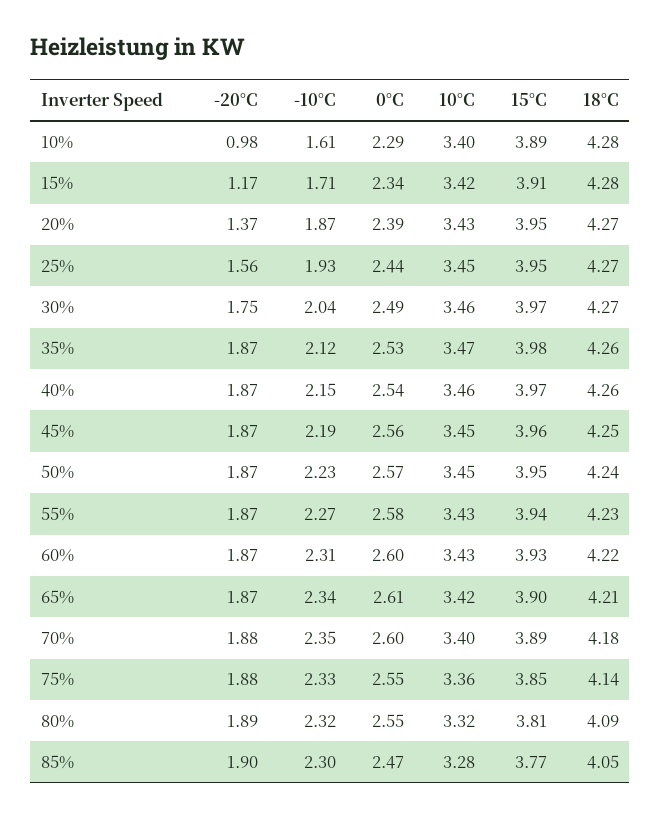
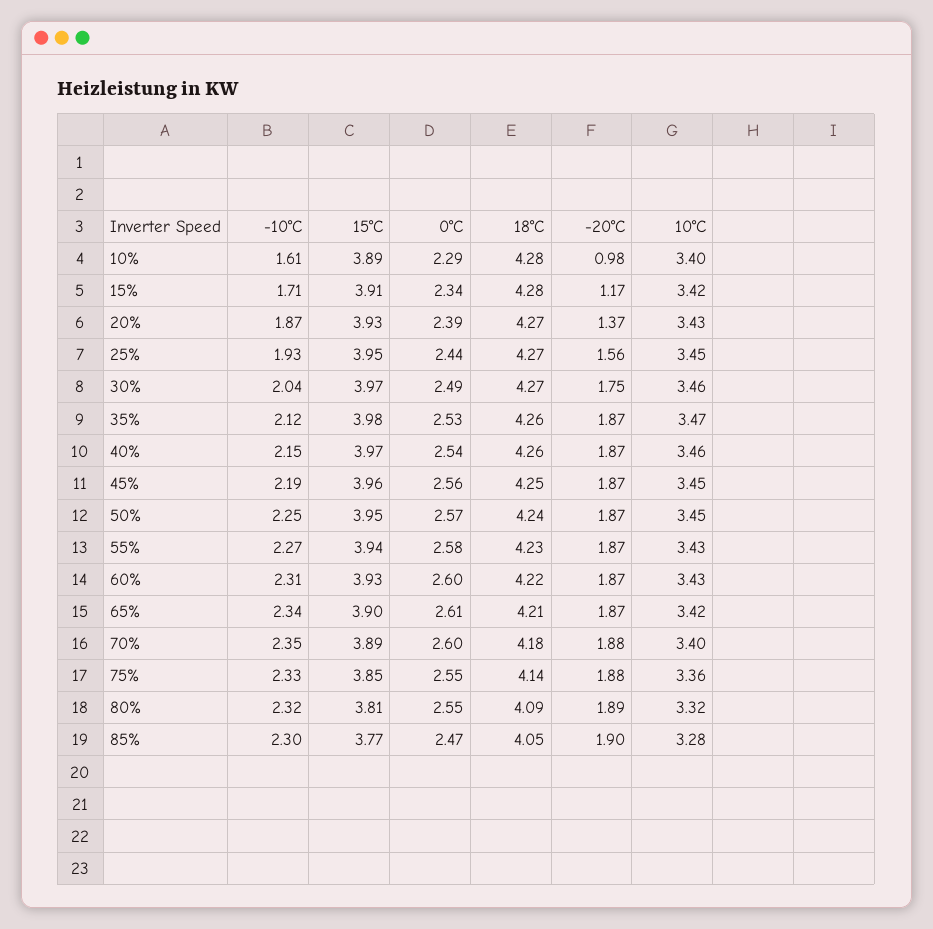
15°C, 20%: 3.95 -> 3.93
-10°C, 50%: 2.23 -> 2.25

